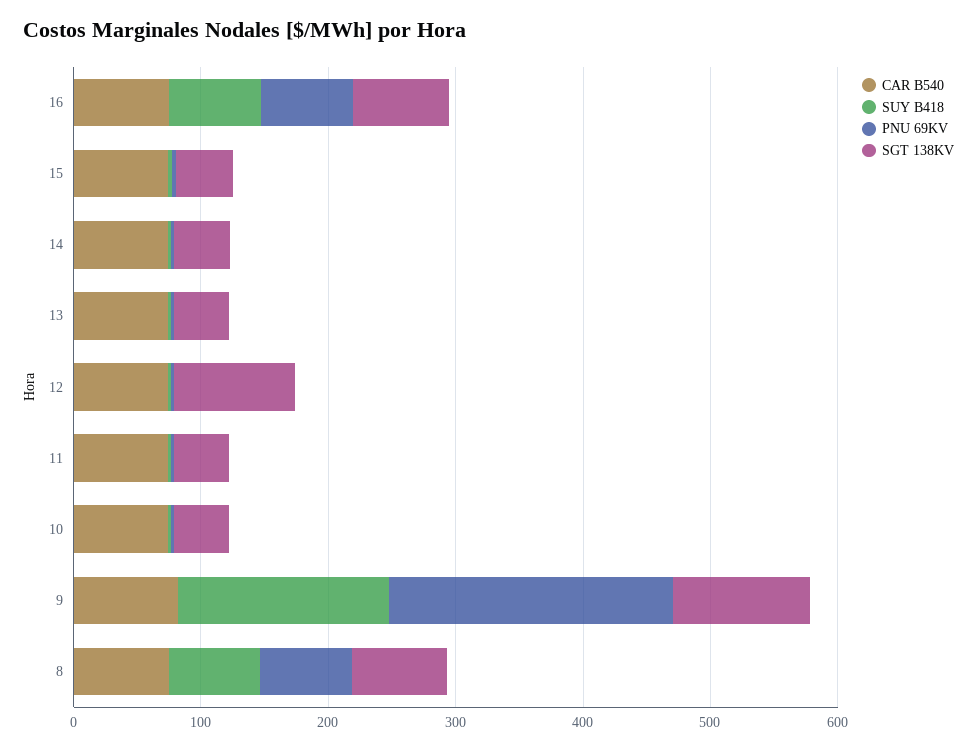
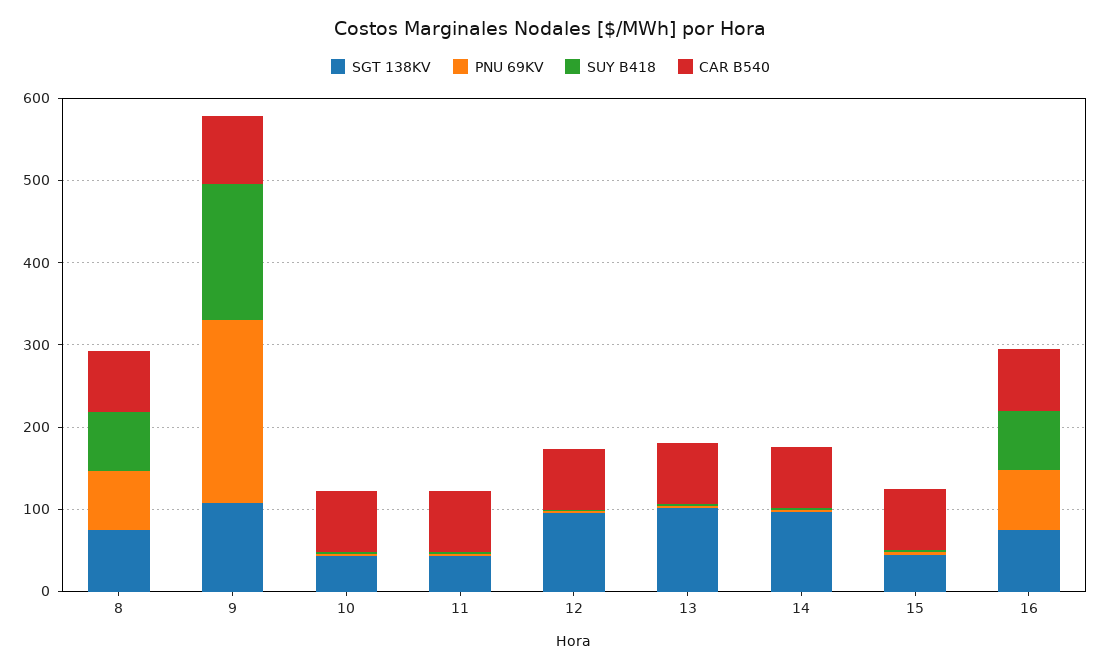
SGT 138KV, 14: 40 -> 100
SGT 138KV, 13: 40 -> 100

